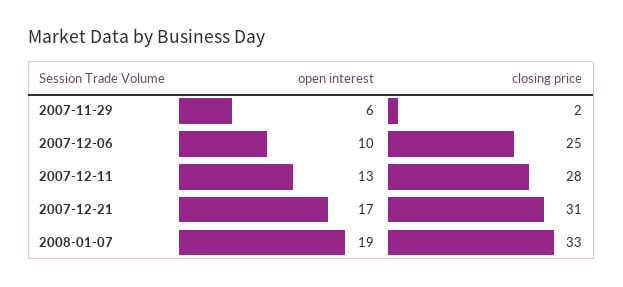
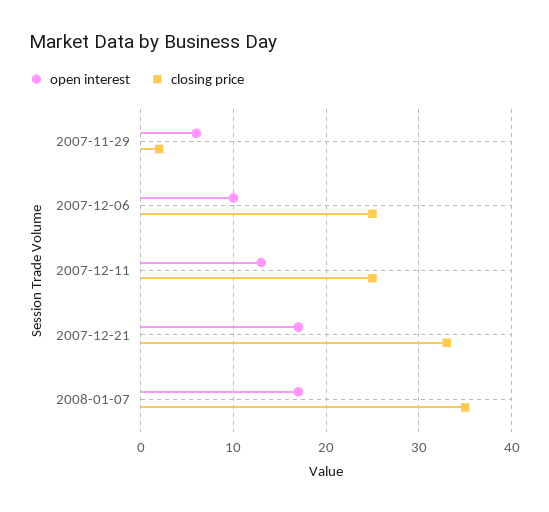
closing price, 2007-12-11: 28 -> 25
closing price, 2007-12-21: 31 -> 33
open interest, 2008-01-07: 19 -> 17
closing price, 2008-01-07: 33 -> 35

